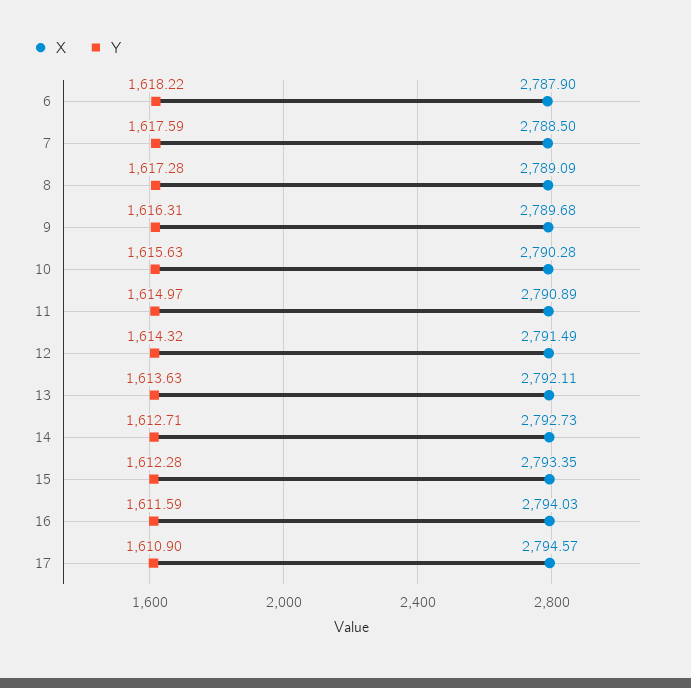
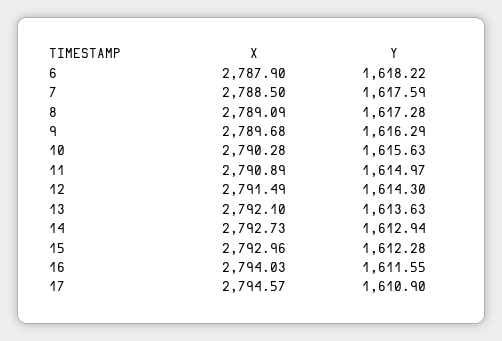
Y, 9: 1616.31 -> 1616.29
Y, 12: 1614.32 -> 1614.3
X, 13: 2792.11 -> 2792.1
Y, 14: 1612.71 -> 1612.94
X, 15: 2793.35 -> 2792.96
Y, 16: 1611.59 -> 1611.55

